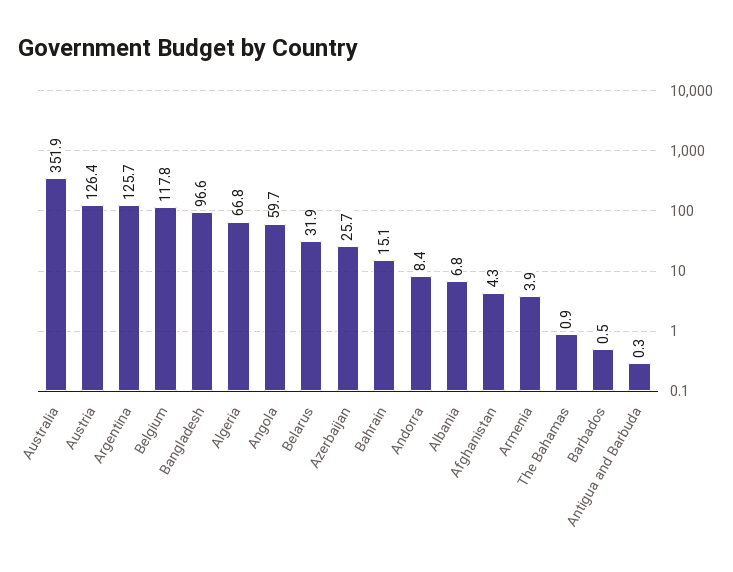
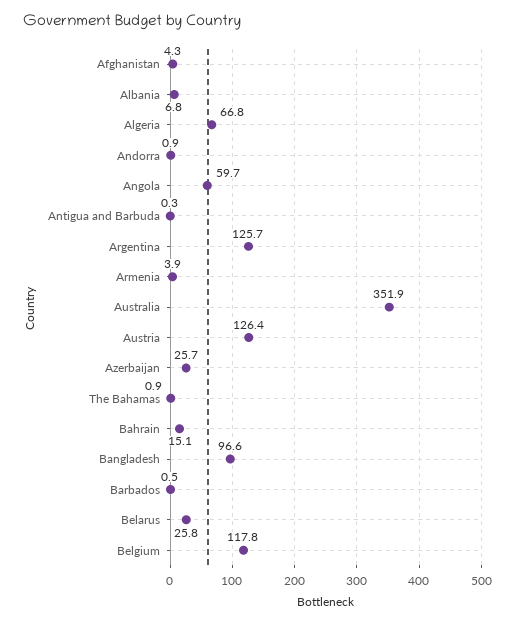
Belarus: 31.9 -> 25.8
Andorra: 8.4 -> 0.9

